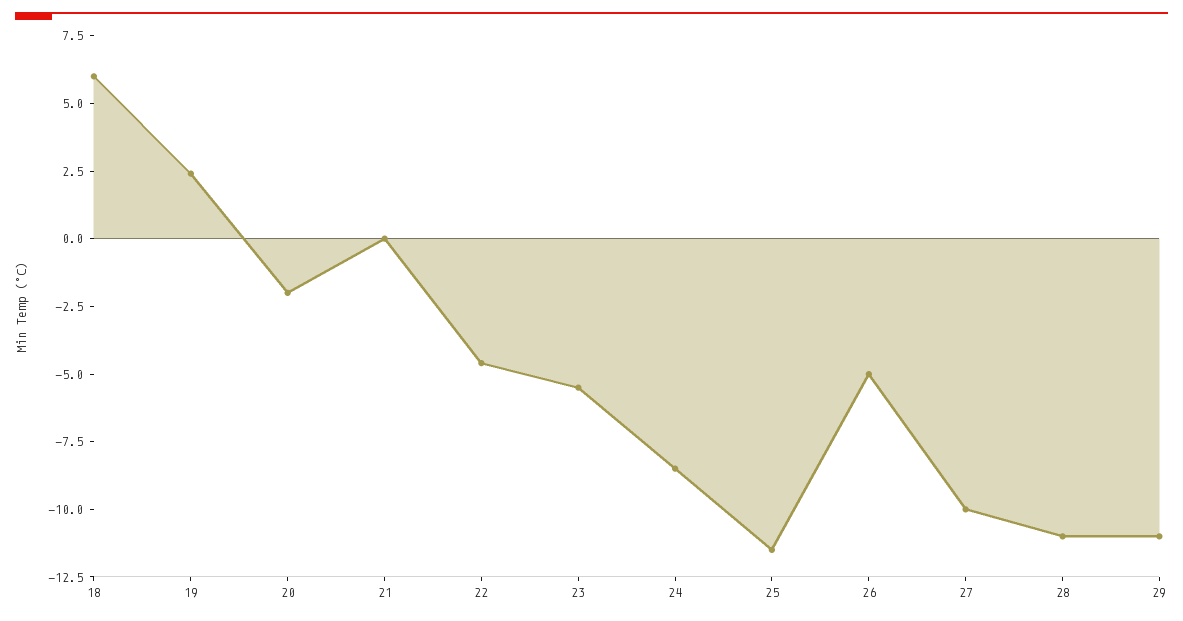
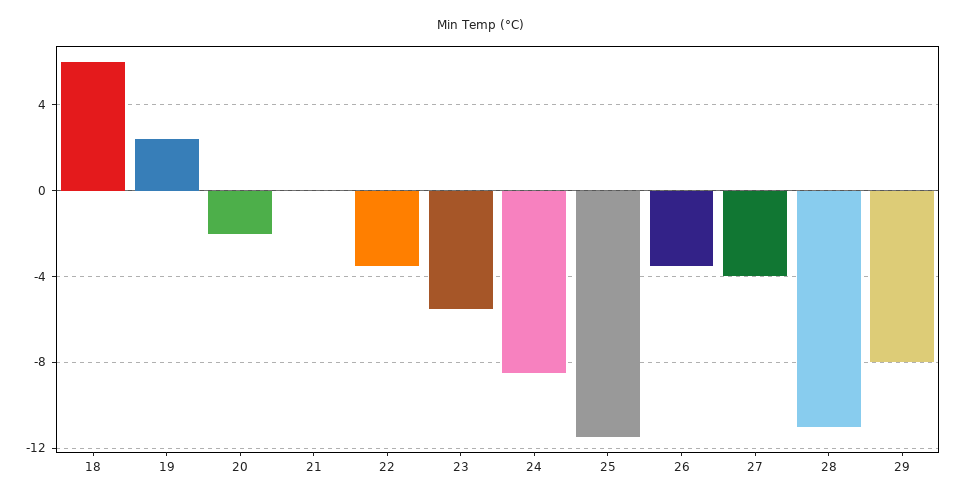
22: -4.5 -> -3.5
26: -5 -> -3.5
27: -10 -> -4
29: -11 -> -8

